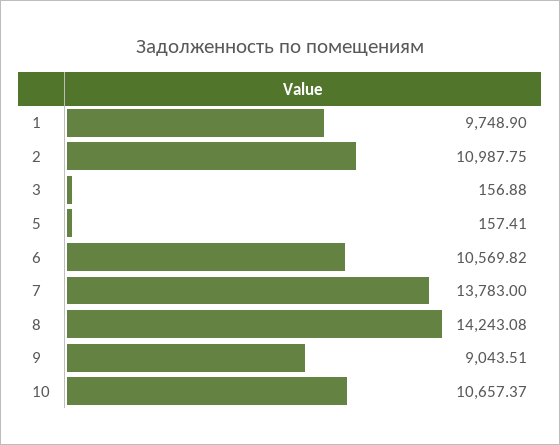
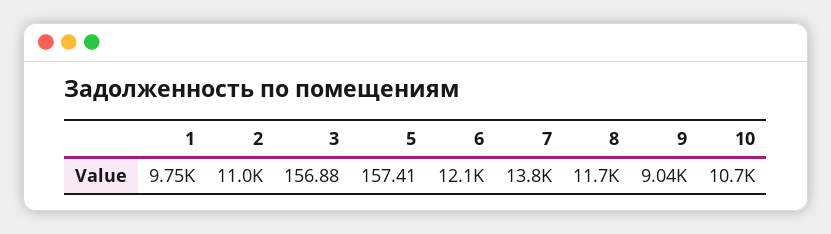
6: 10569.82 -> 12100
8: 14243.08 -> 11700

